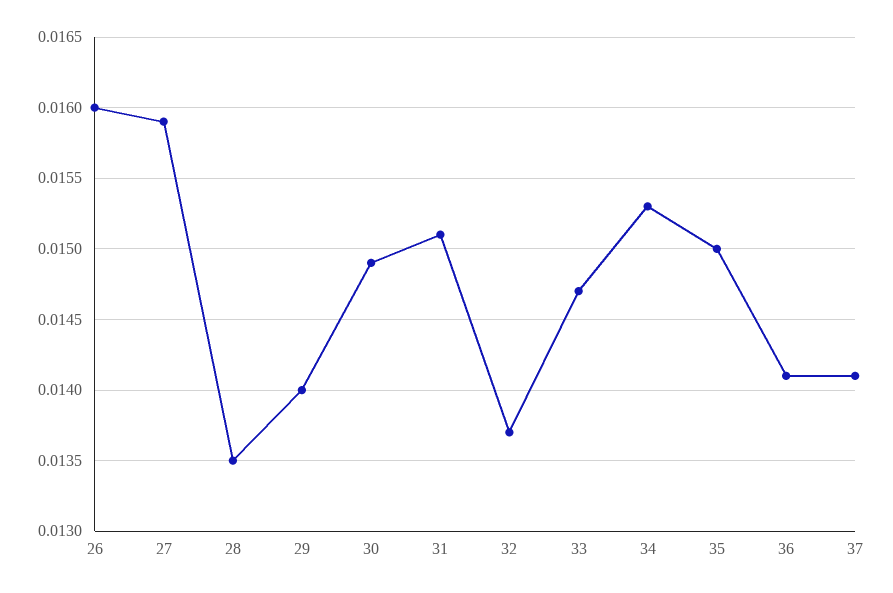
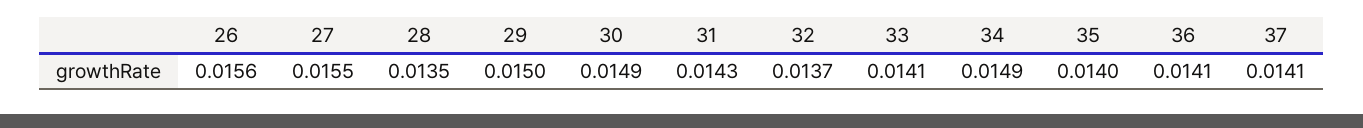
26: 0.016 -> 0.0156
27: 0.0159 -> 0.0155
29: 0.014 -> 0.015
31: 0.0151 -> 0.0143
33: 0.0147 -> 0.0141
34: 0.0153 -> 0.0149
35: 0.015 -> 0.014

